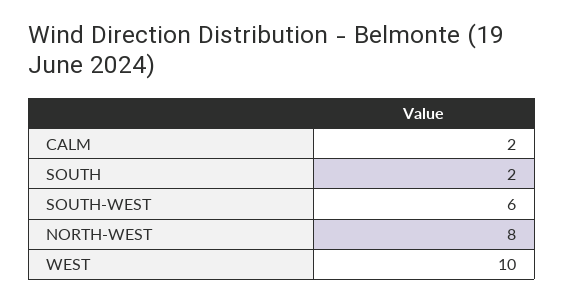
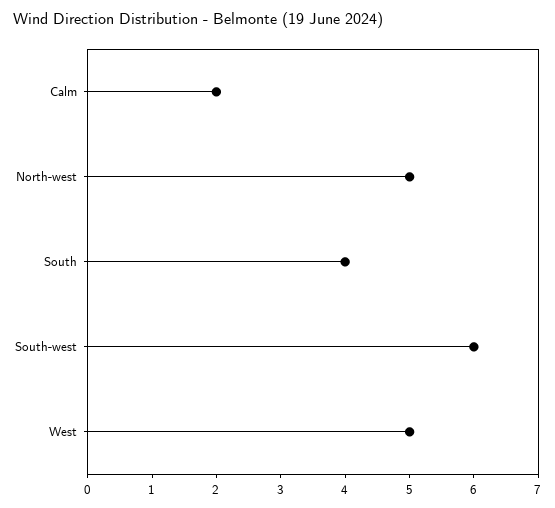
SOUTH: 2 -> 4
NORTH-WEST: 8 -> 5
WEST: 10 -> 5

